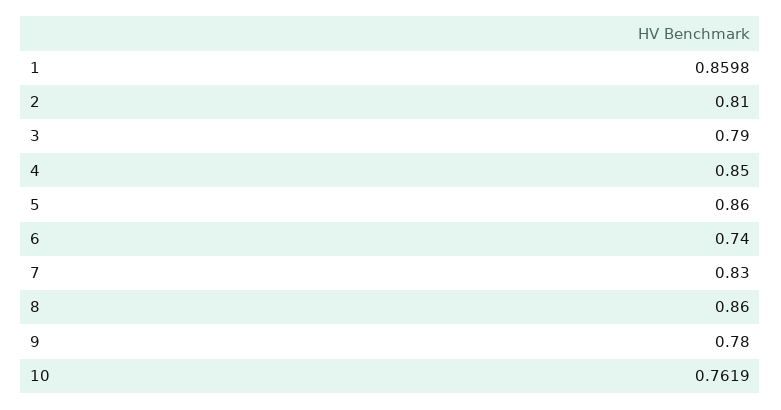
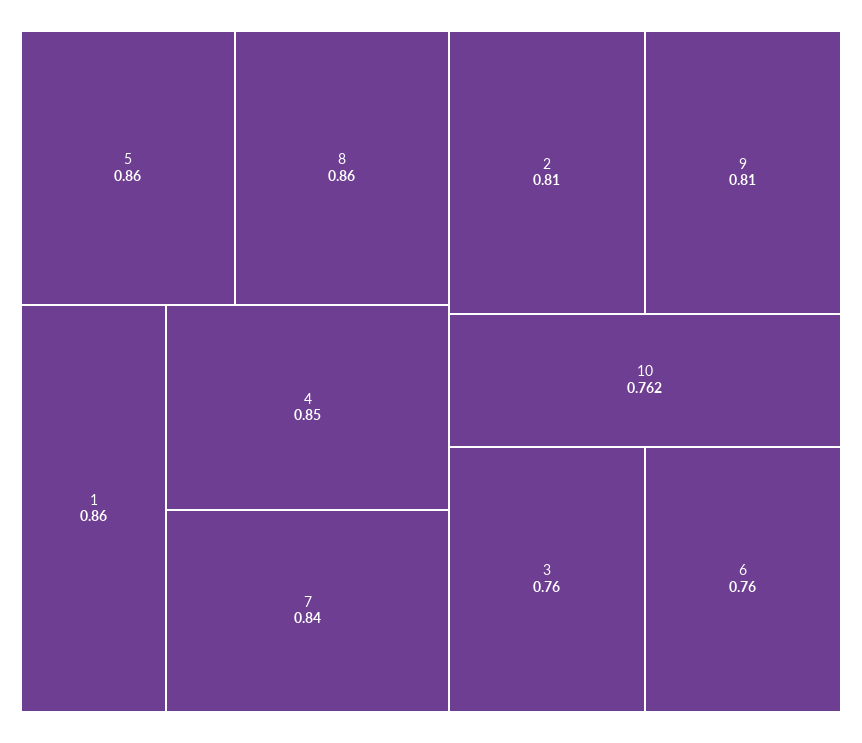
3: 0.79 -> 0.76
6: 0.74 -> 0.76
7: 0.83 -> 0.84
9: 0.78 -> 0.81

